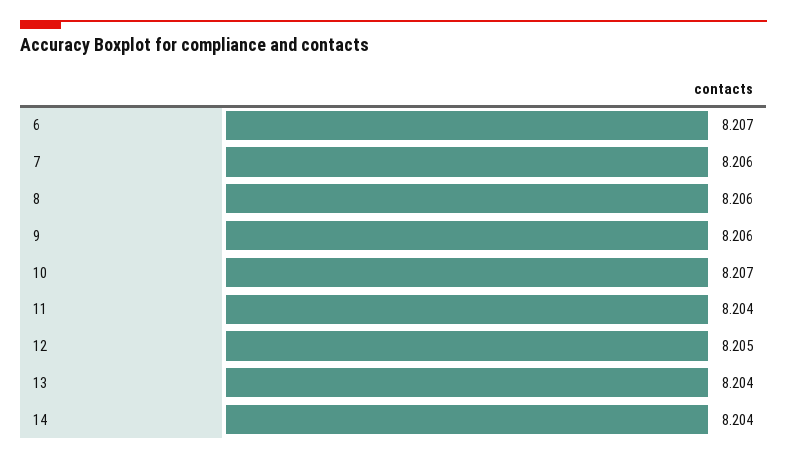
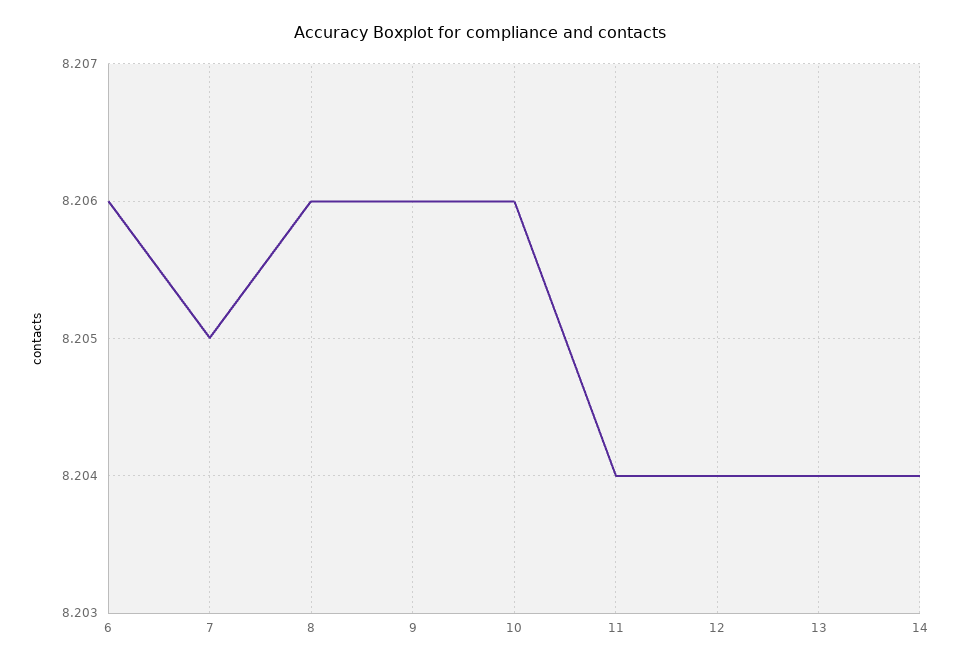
6: 8.207 -> 8.206
7: 8.206 -> 8.205
10: 8.207 -> 8.206
12: 8.205 -> 8.204

